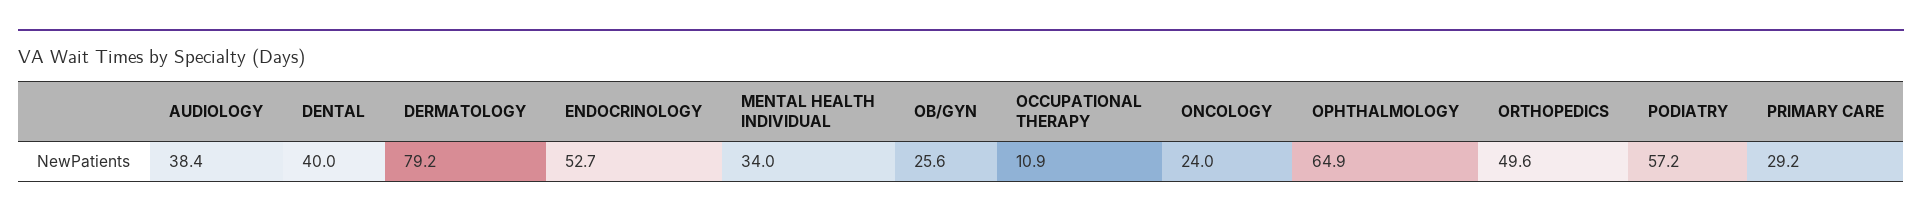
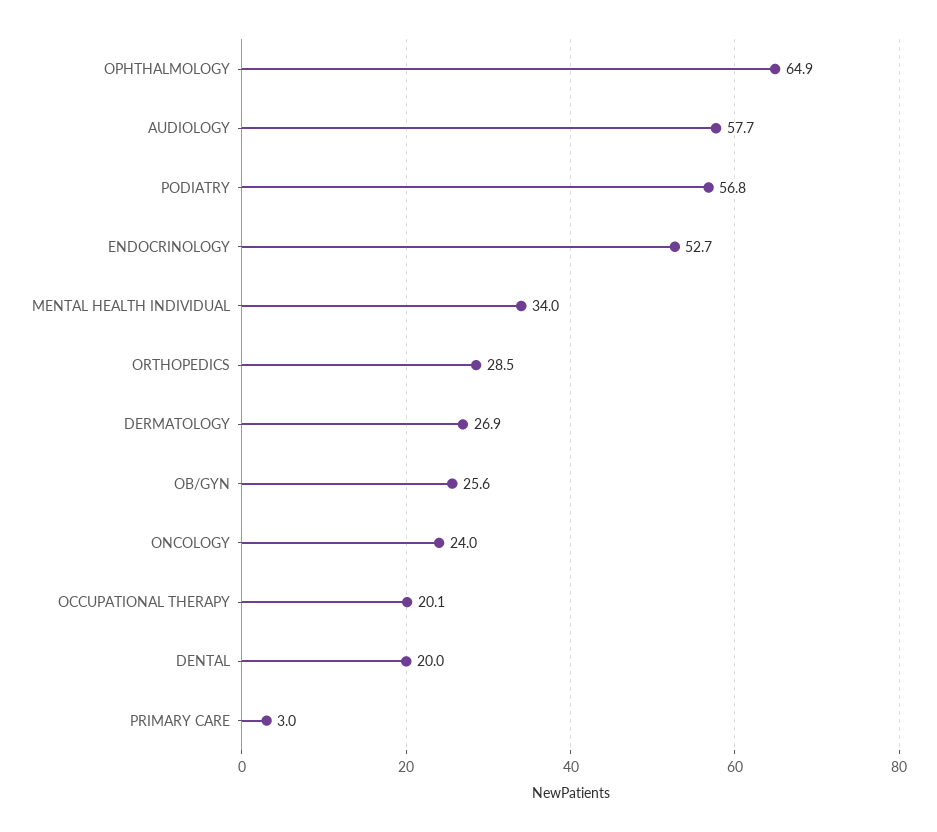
AUDIOLOGY: 38.4 -> 57.7
DENTAL: 40 -> 20
DERMATOLOGY: 79.2 -> 26.9
OCCUPATIONAL THERAPY: 10.9 -> 20.1
ORTHOPEDICS: 49.6 -> 28.5
PODIATRY: 57.2 -> 56.8
PRIMARY CARE: 29.2 -> 3

